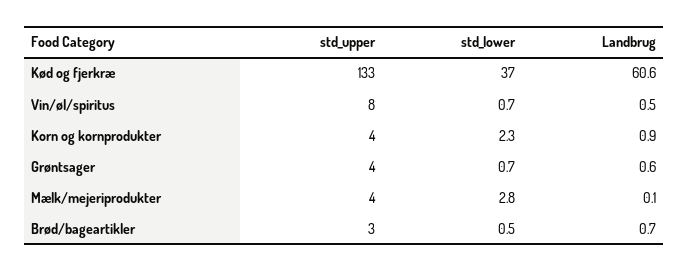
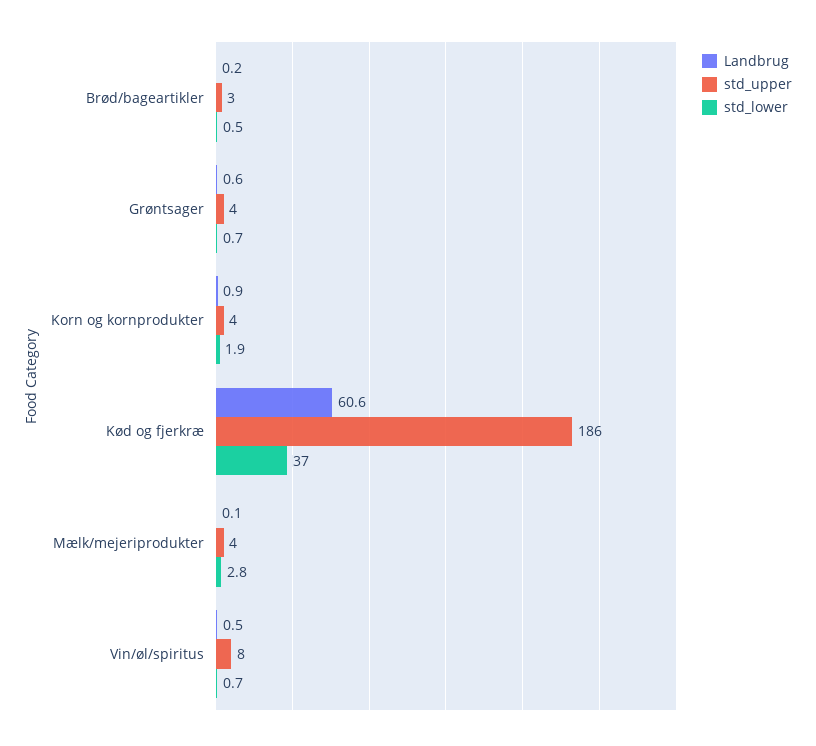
std_upper, Kød og fjerkræ: 133 -> 186
std_lower, Korn og kornprodukter: 2.3 -> 1.9
Landbrug, Brød/bageartikler: 0.7 -> 0.2

